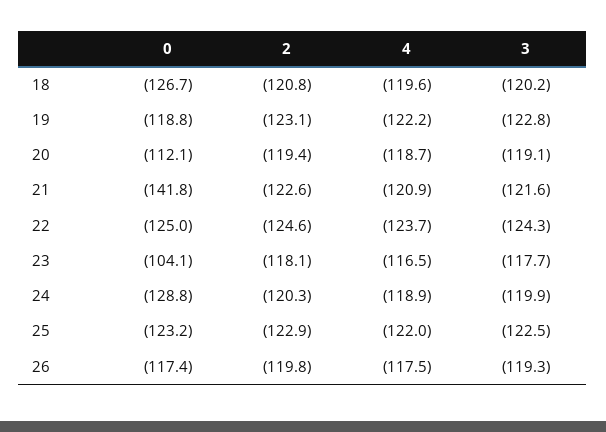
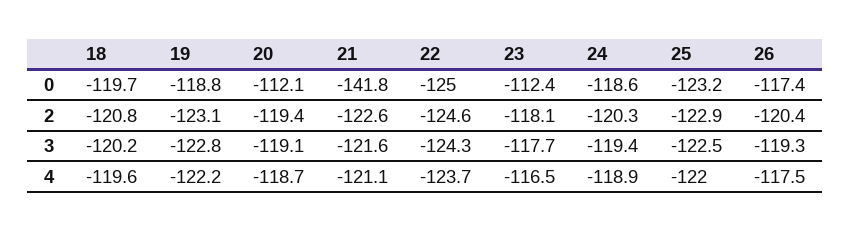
0, 18: -126.7 -> -119.7
4, 21: -120.9 -> -121.1
0, 23: -104.1 -> -112.4
0, 24: -128.8 -> -118.6
3, 24: -119.9 -> -119.4
2, 26: -119.8 -> -120.4

